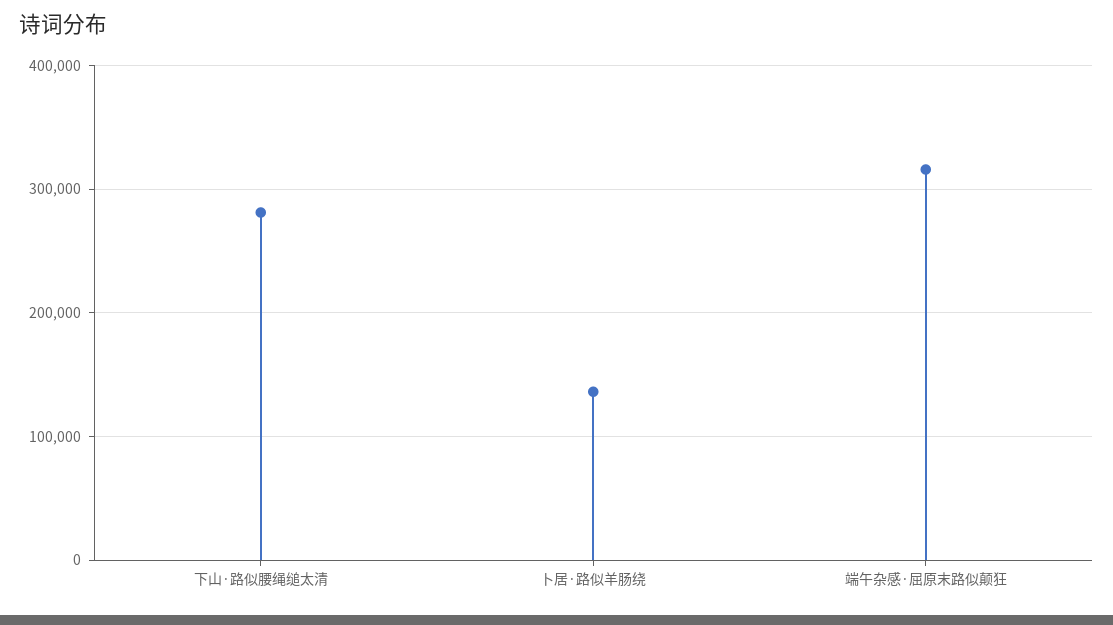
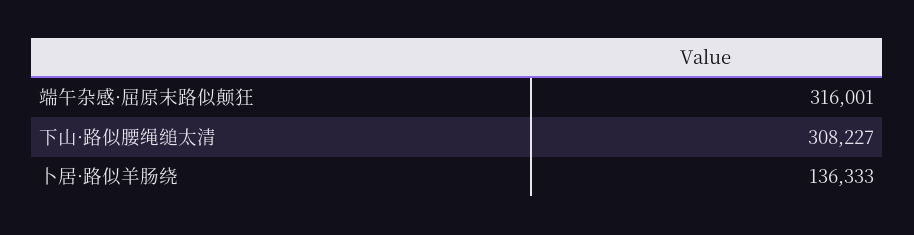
下山·路似腰绳缒太清: 280000 -> 308227

